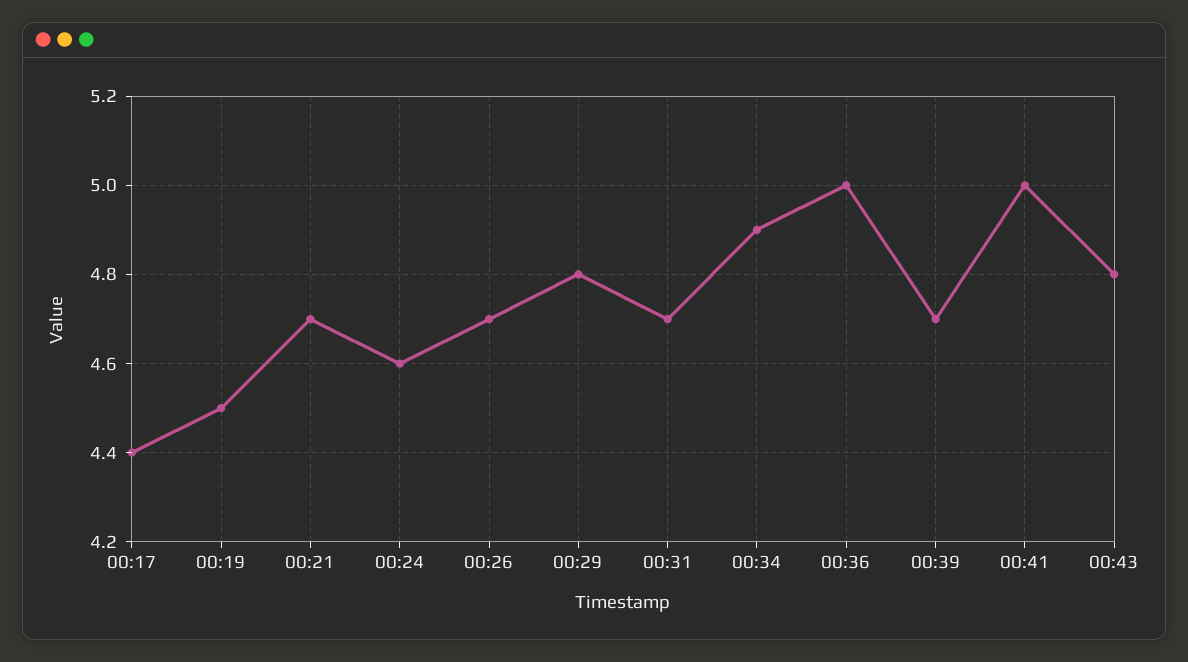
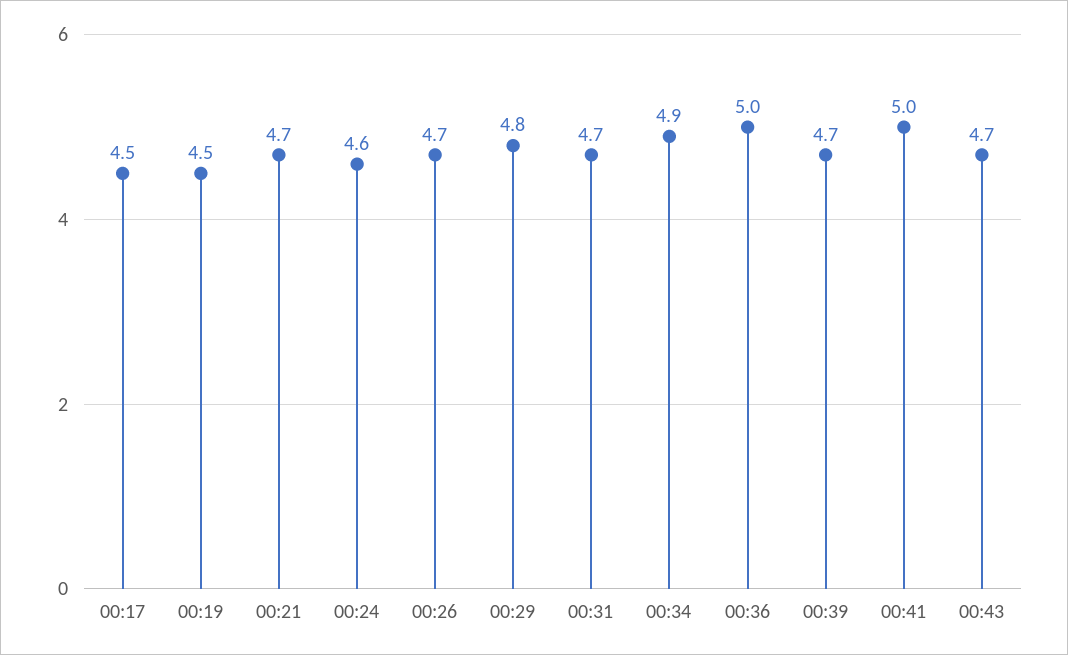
00:17: 4.4 -> 4.5
00:43: 4.8 -> 4.7

